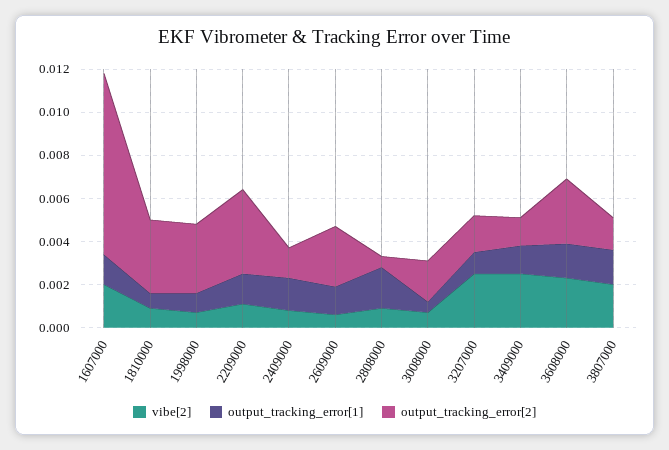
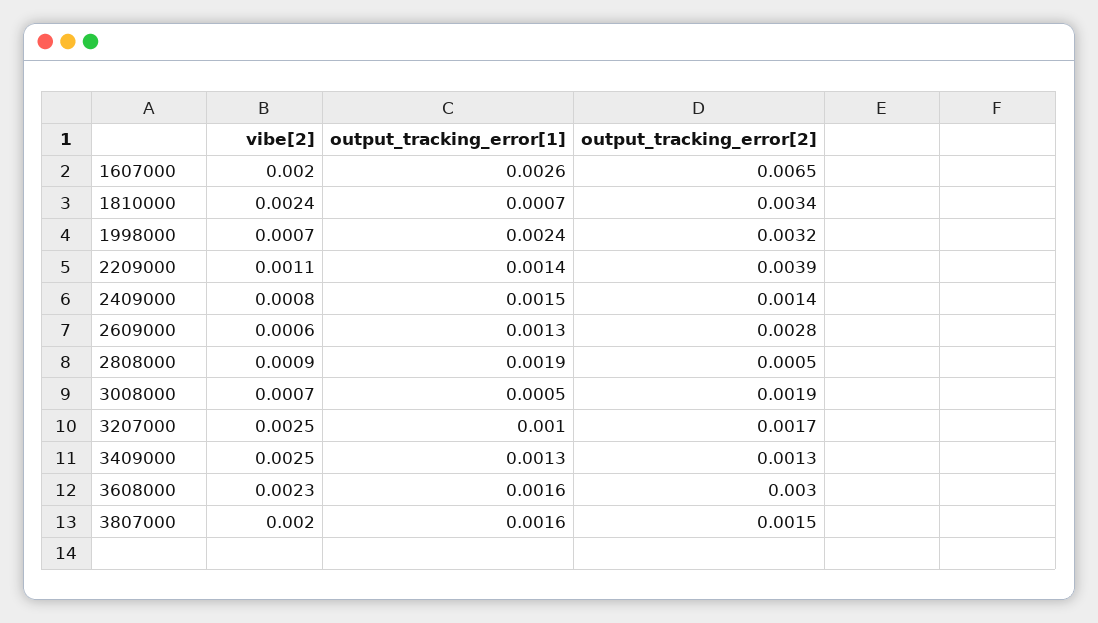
output_tracking_error[1], 1607000: 0.0015 -> 0.0026
output_tracking_error[2], 1607000: 0.0085 -> 0.0065
vibe[2], 1810000: 0.001 -> 0.0024
output_tracking_error[1], 1998000: 0.001 -> 0.0024

